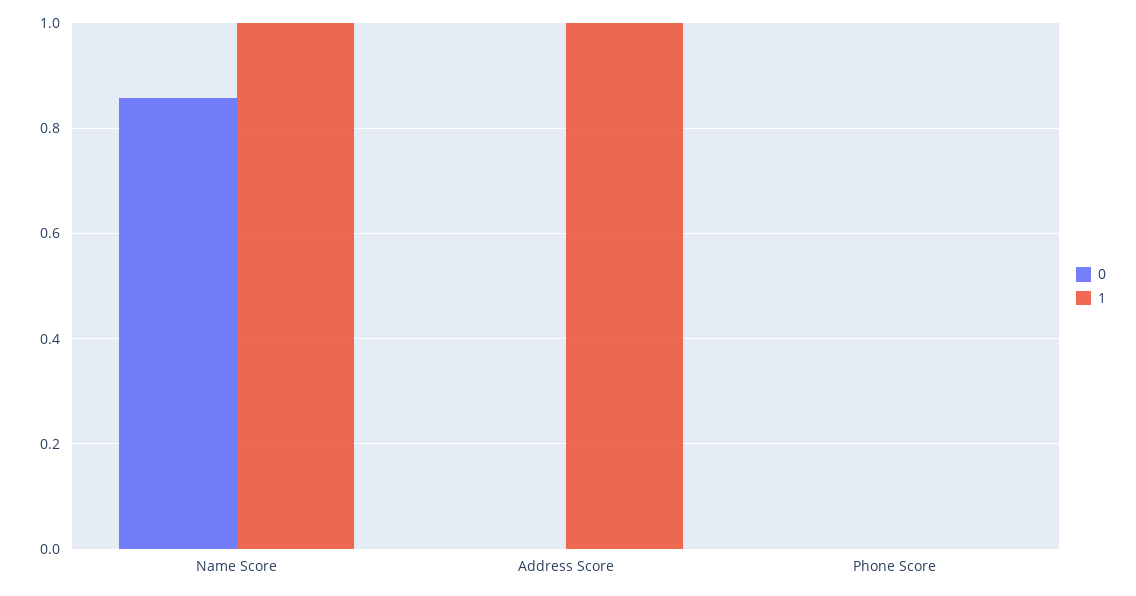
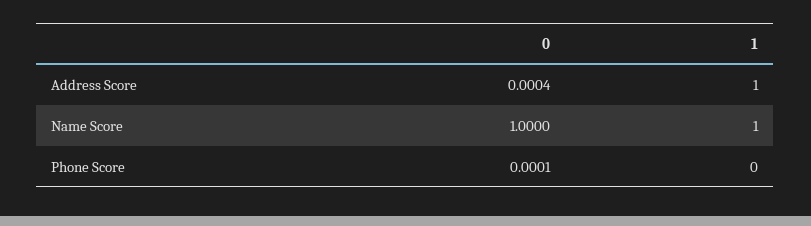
0, Name Score: 0.86 -> 1

